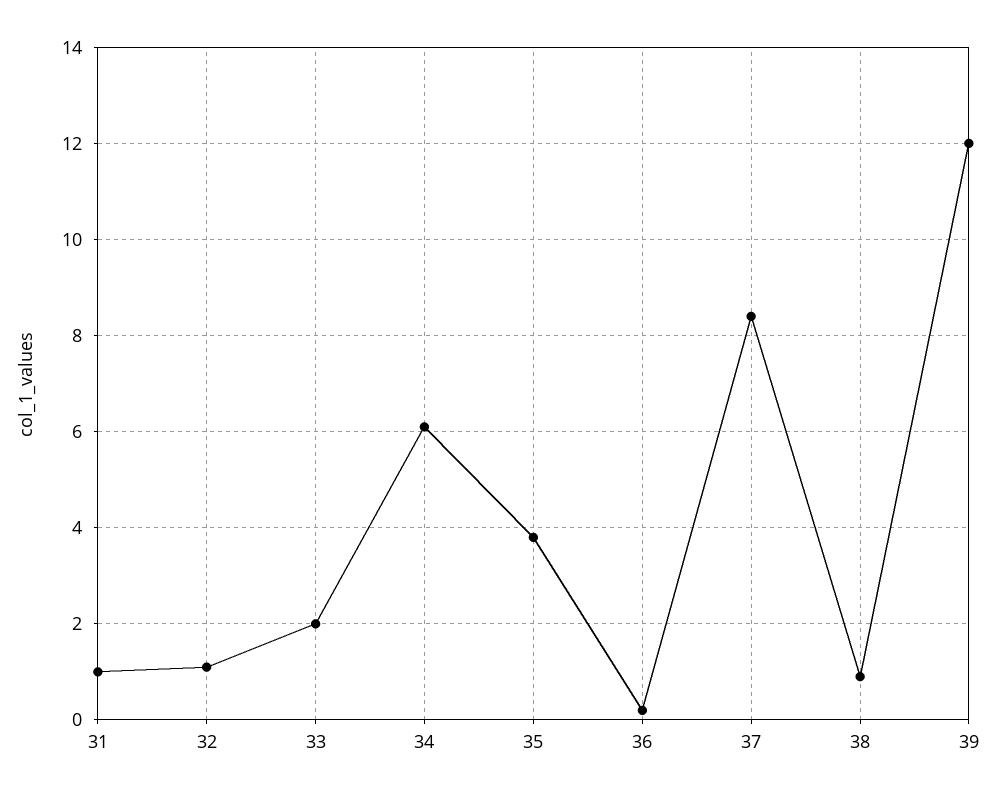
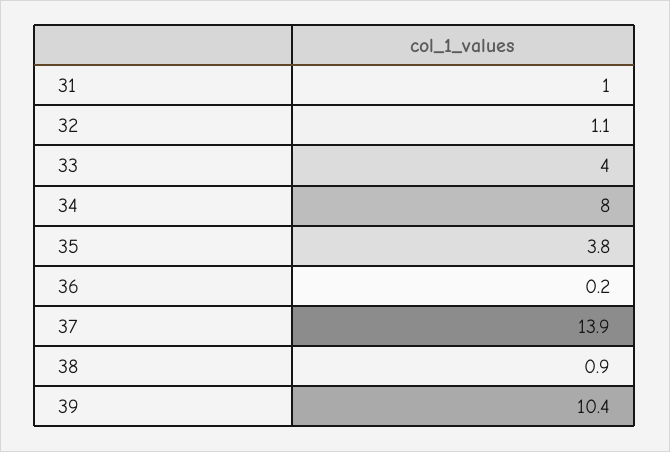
33: 2 -> 4
34: 6 -> 8
37: 8.5 -> 13.9
39: 12 -> 10.4

